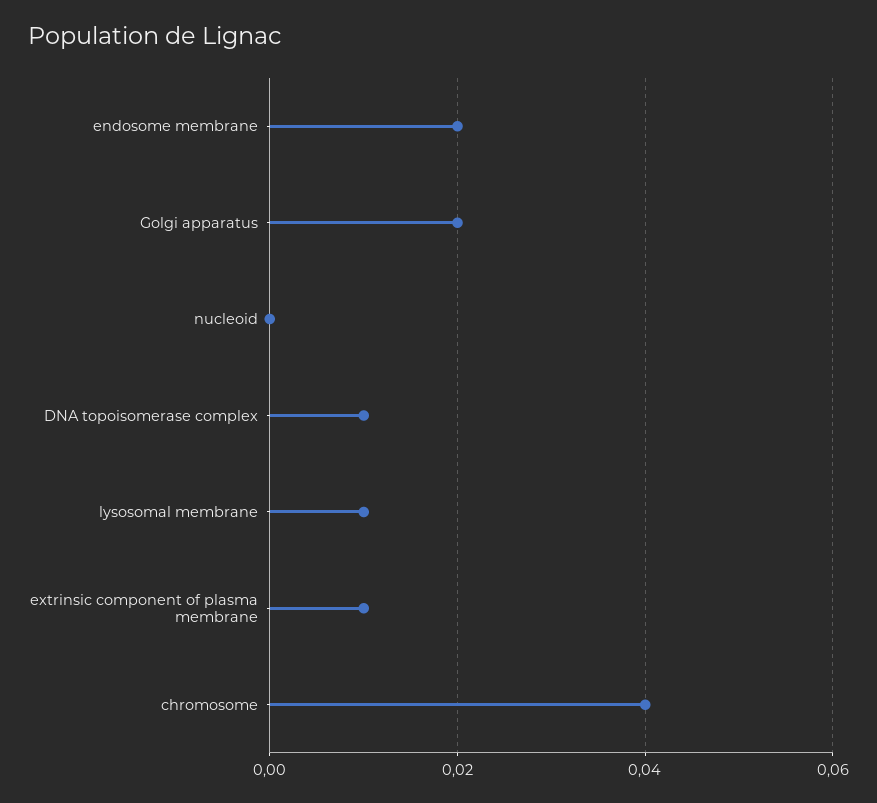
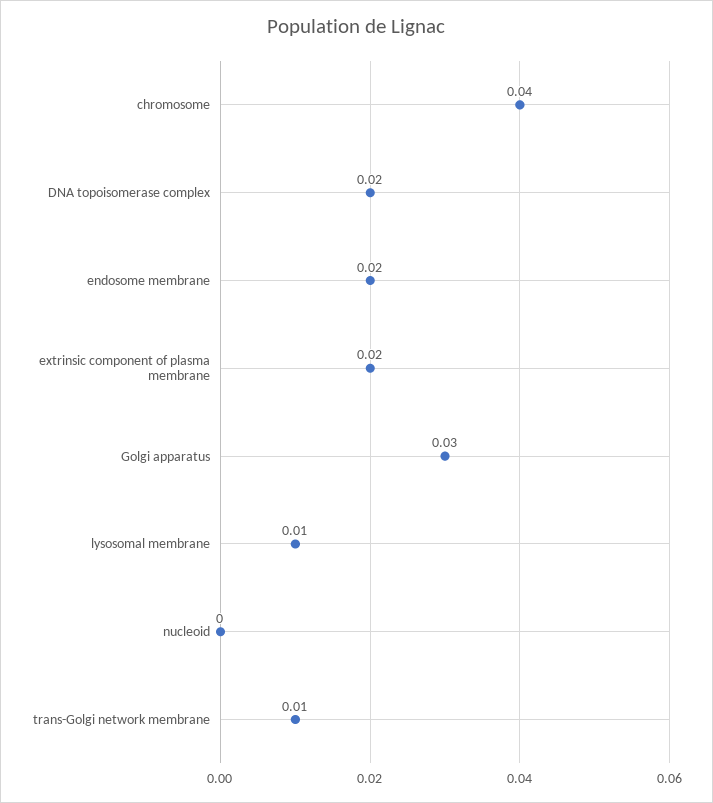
Golgi apparatus: 0.02 -> 0.03
DNA topoisomerase complex: 0.01 -> 0.02
extrinsic component of plasma membrane: 0.01 -> 0.02
trans-Golgi network membrane: none -> 0.01

